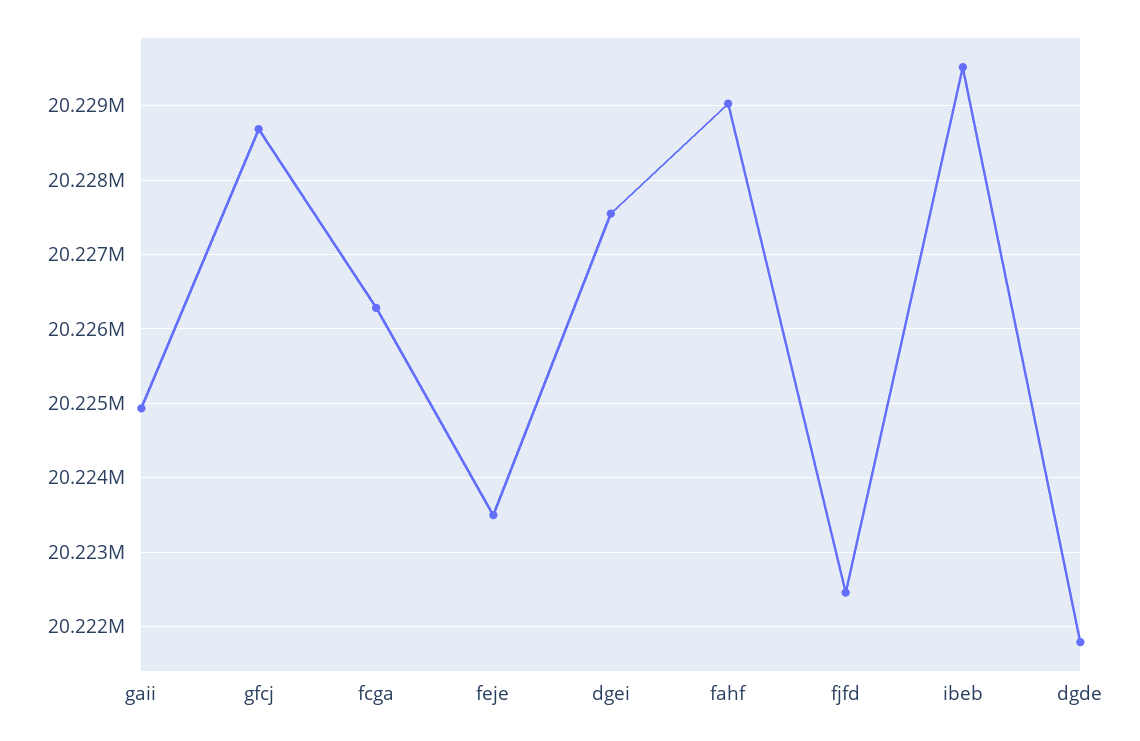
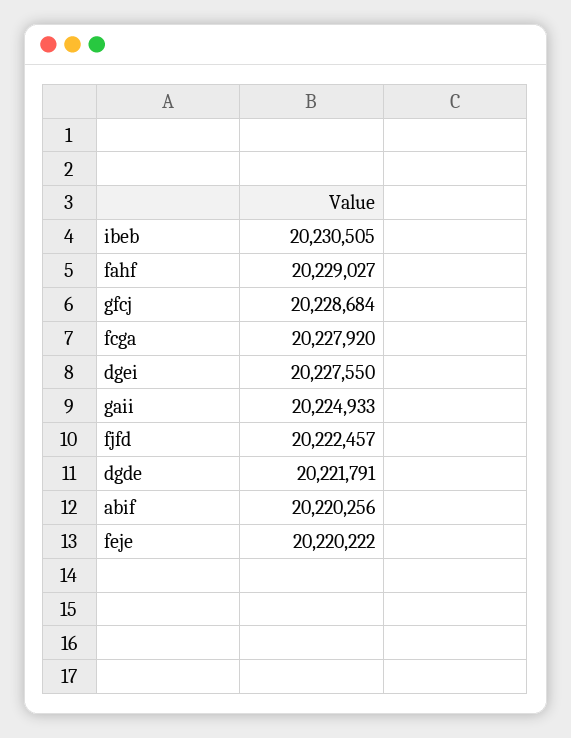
fcga: 20226300 -> 20227920
feje: 20223500 -> 20220222
ibeb: 20229500 -> 20230505
abif: none -> 20220256

